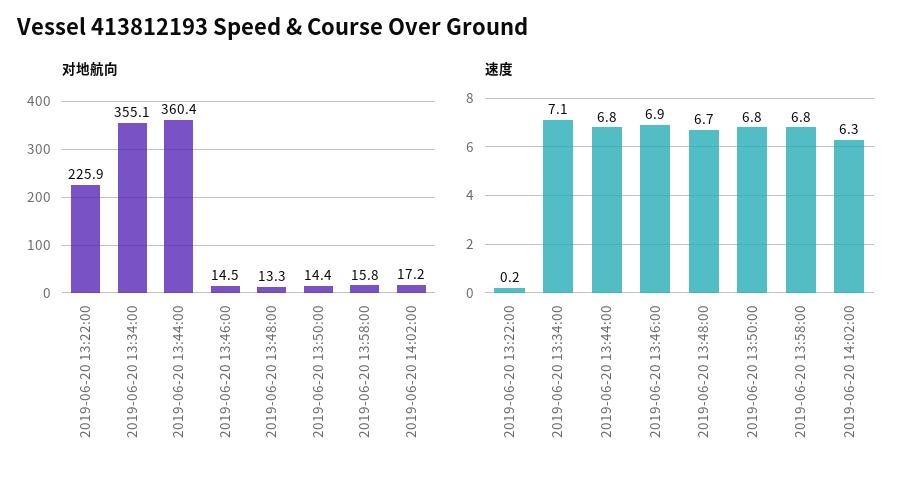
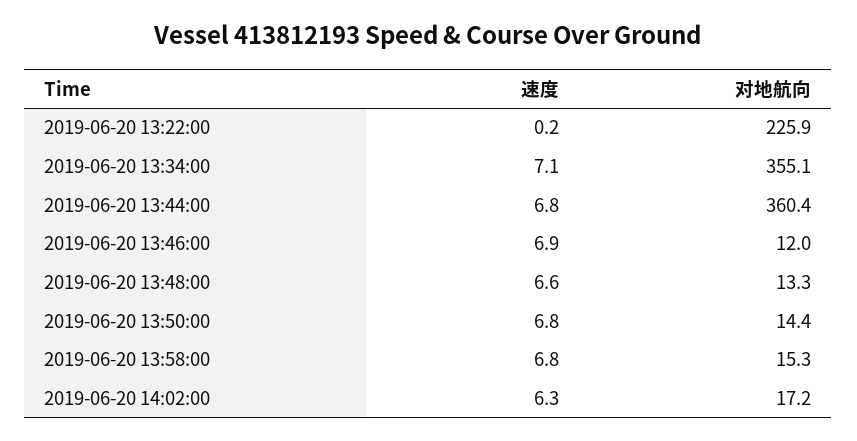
对地航向, 2019-06-20 13:46:00: 14.5 -> 12
对地航向, 2019-06-20 13:58:00: 15.8 -> 15.3
速度, 2019-06-20 13:48:00: 6.7 -> 6.6

